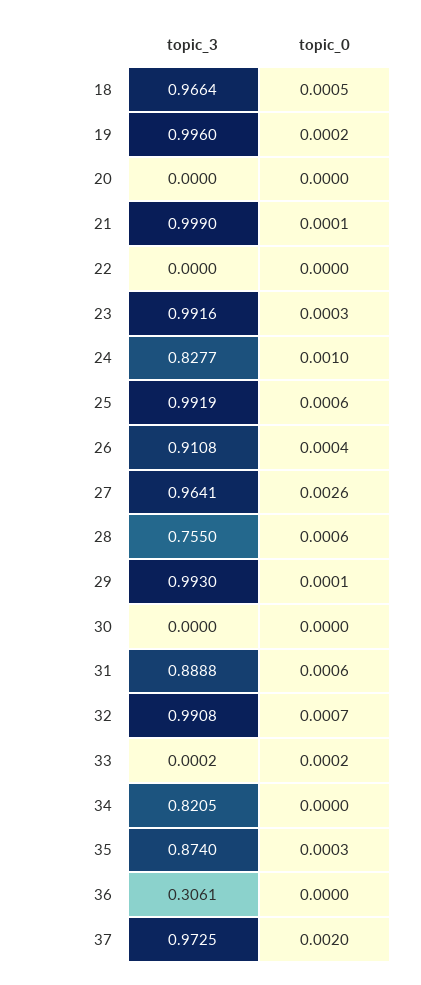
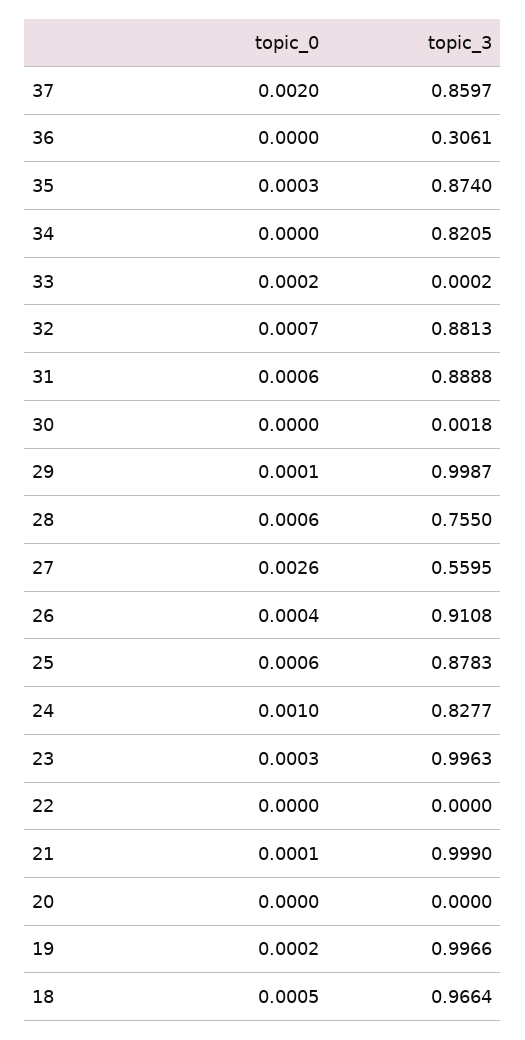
topic_3, 19: 0.996 -> 0.9966
topic_3, 23: 0.9916 -> 0.9963
topic_3, 25: 0.9919 -> 0.8783
topic_3, 27: 0.9641 -> 0.5595
topic_3, 29: 0.993 -> 0.9987
topic_3, 30: 0 -> 0.0018
topic_3, 32: 0.9908 -> 0.8813
topic_3, 37: 0.9725 -> 0.8597

